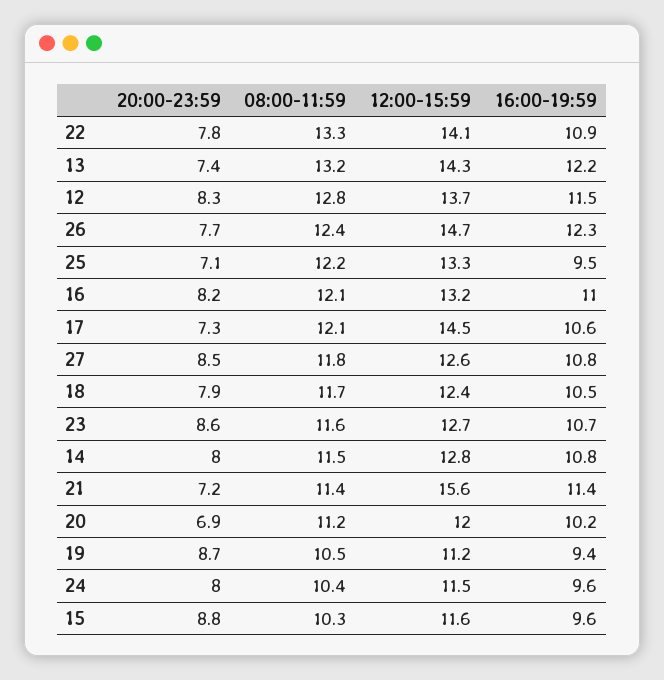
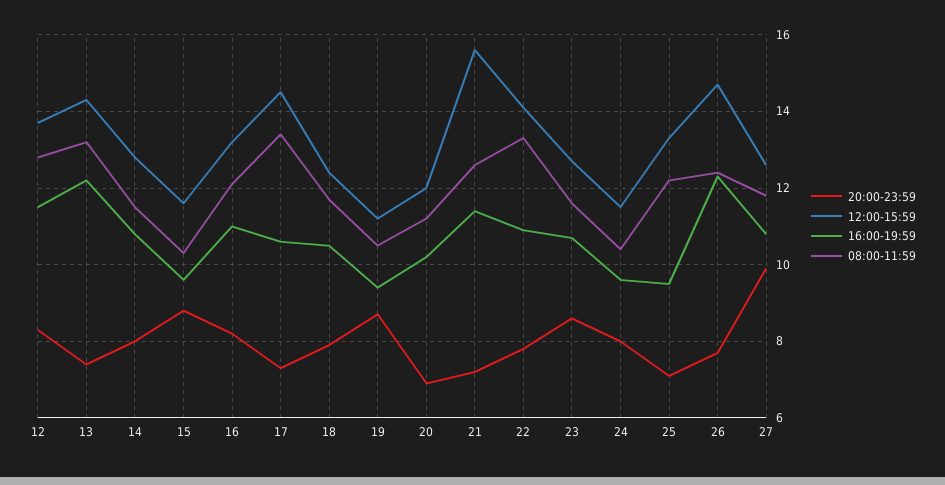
08:00-11:59, 17: 12.1 -> 13.5
20:00-23:59, 27: 8.5 -> 10
08:00-11:59, 21: 11.4 -> 12.5

